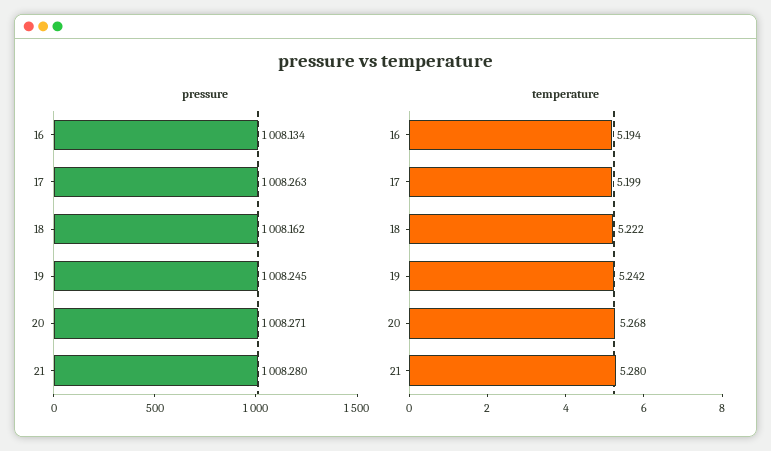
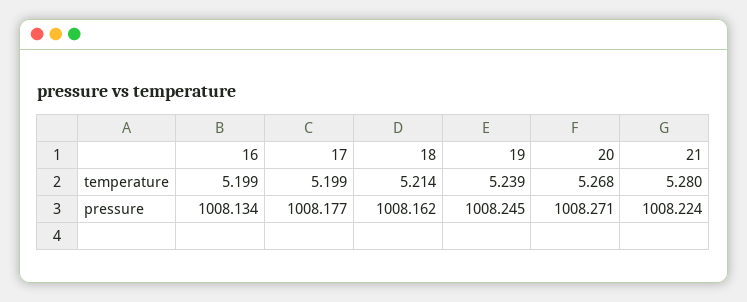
pressure, 17: 1008.263 -> 1008.177
pressure, 21: 1008.28 -> 1008.224
temperature, 16: 5.194 -> 5.199
temperature, 18: 5.222 -> 5.214
temperature, 19: 5.242 -> 5.239

